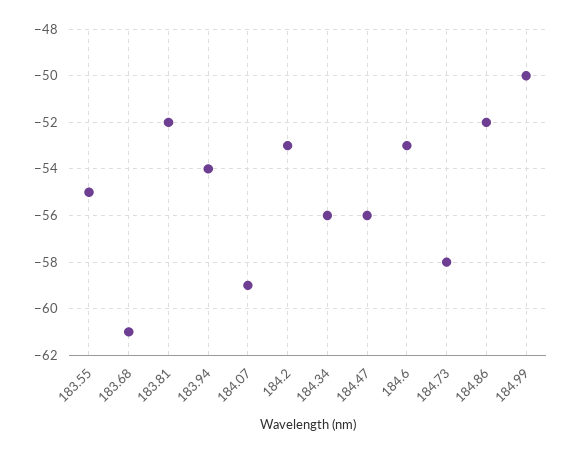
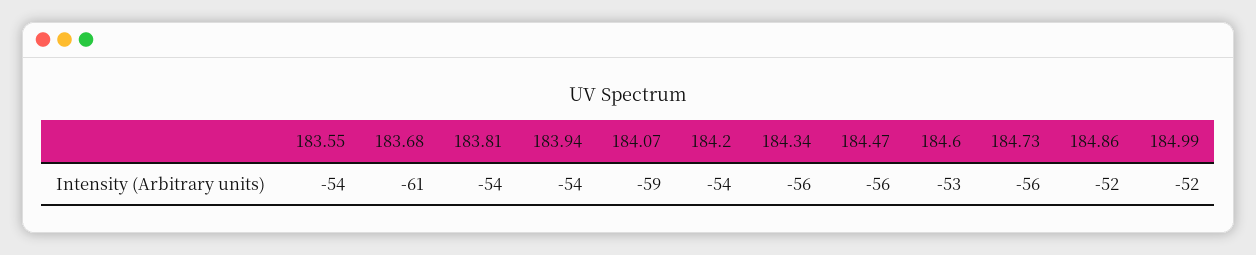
183.55: -55 -> -54
183.81: -52 -> -54
184.2: -53 -> -54
184.73: -58 -> -56
184.99: -50 -> -52

